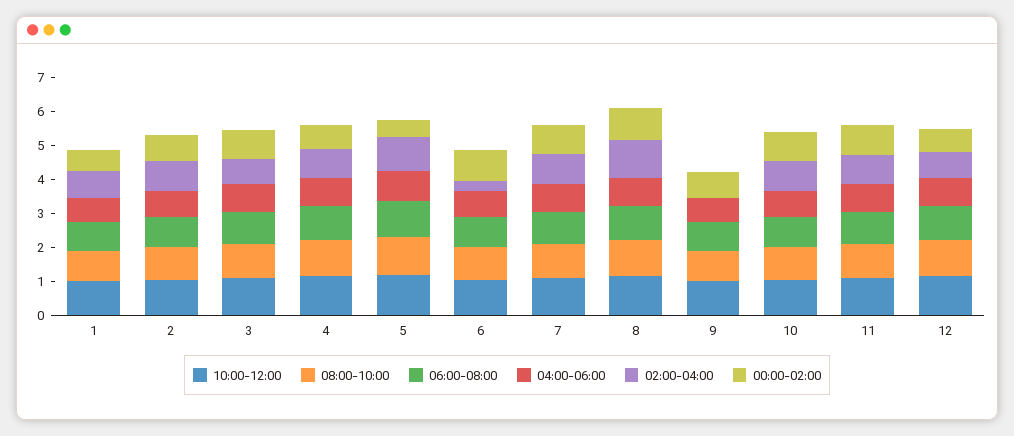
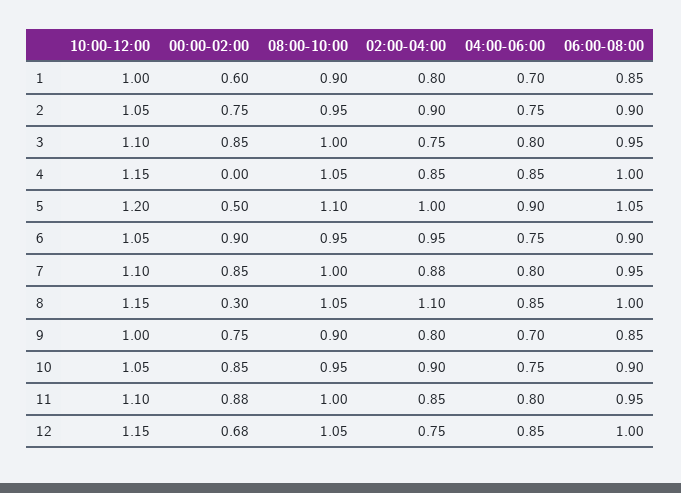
00:00-02:00, 4: 0.75 -> 0
02:00-04:00, 6: 0.25 -> 0.95
00:00-02:00, 8: 1 -> 0.3
02:00-04:00, 9: 0 -> 0.8

